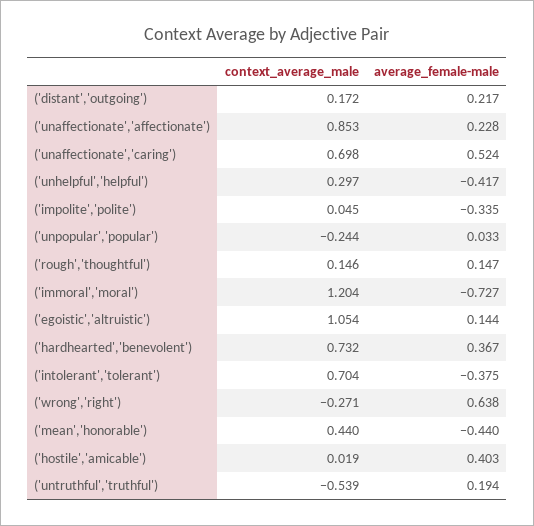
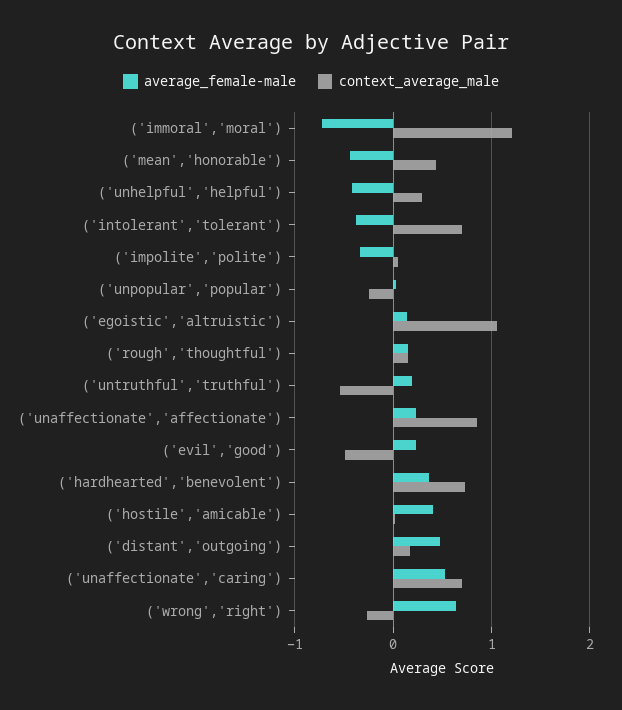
average_female-male, ('distant','outgoing'): 0.217 -> 0.5
average_female-male, ('evil','good'): none -> 0.2
context_average_male, ('evil','good'): none -> -0.5

